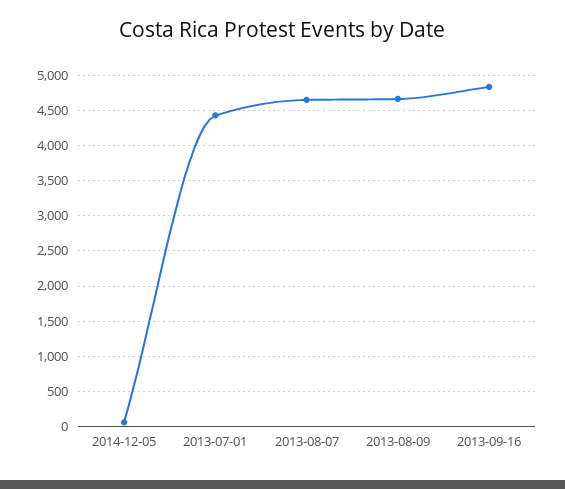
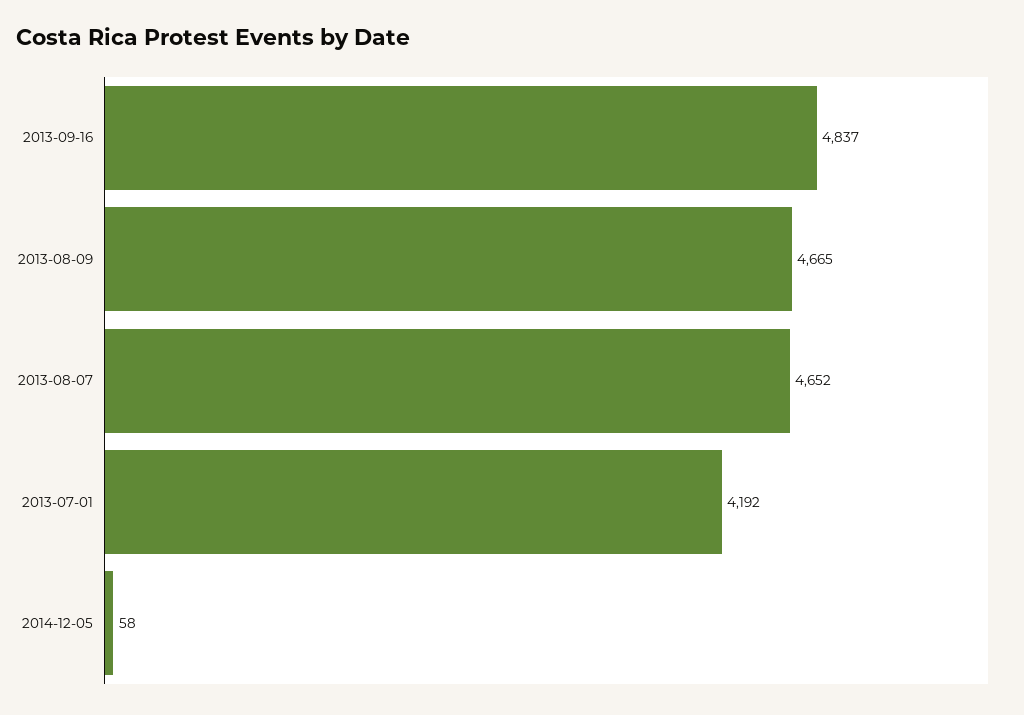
2013-07-01: 4400 -> 4192

